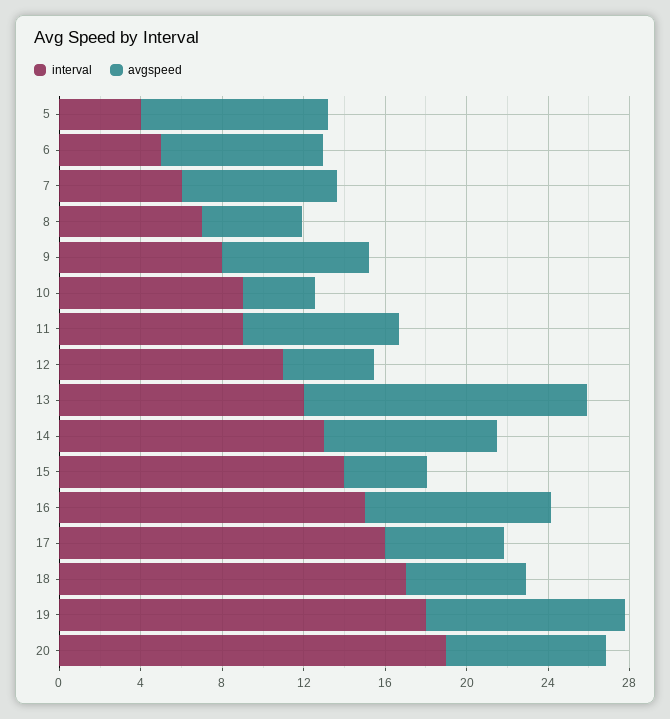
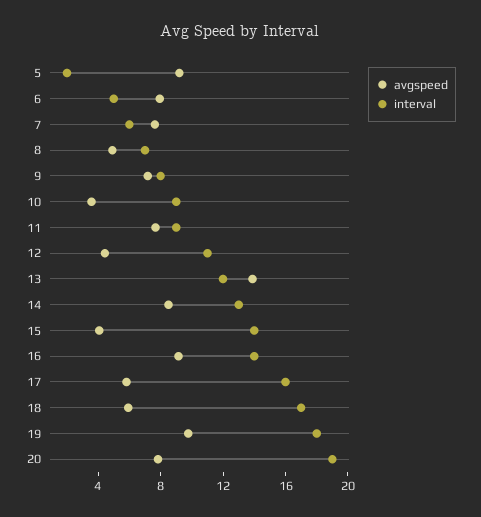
interval, 5: 4 -> 2
interval, 16: 15 -> 14

